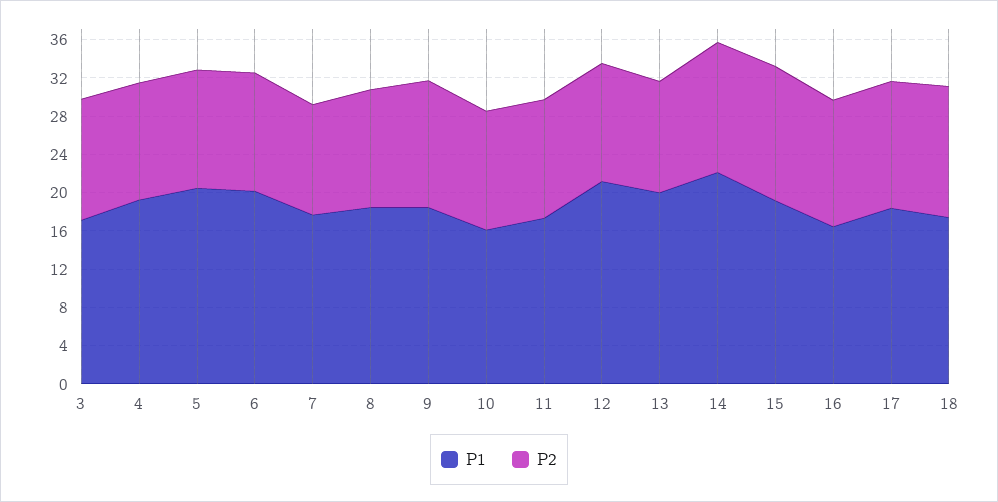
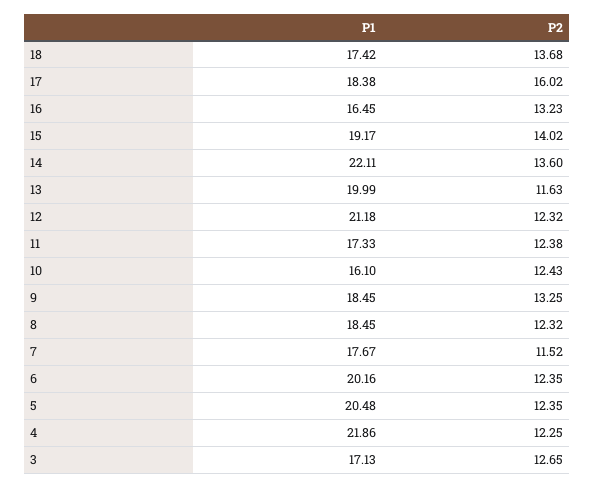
P1, 4: 19 -> 21.86
P2, 17: 13 -> 16.02

